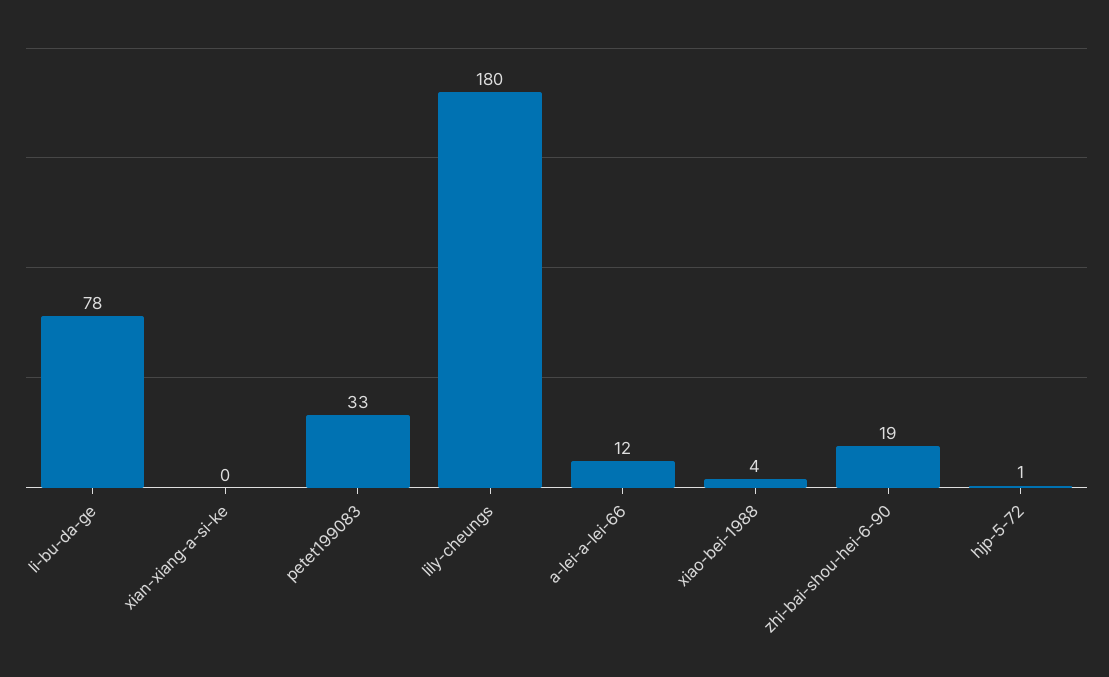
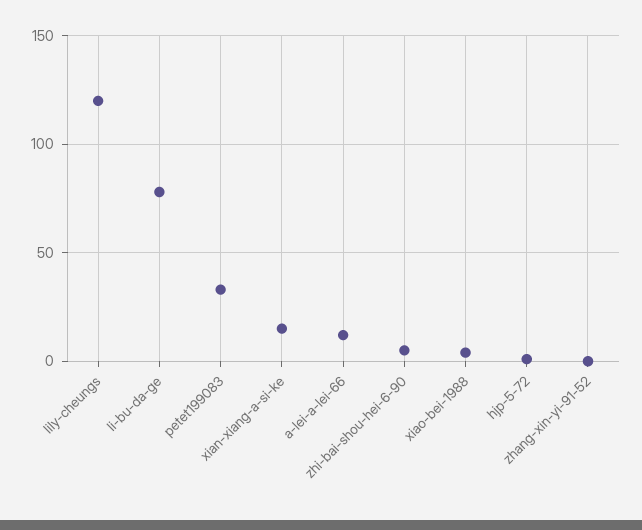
xian-xiang-a-si-ke: 0 -> 15
lily-cheungs: 180 -> 120
zhi-bai-shou-hei-6-90: 19 -> 5
zhang-xin-yi-91-52: none -> 0

